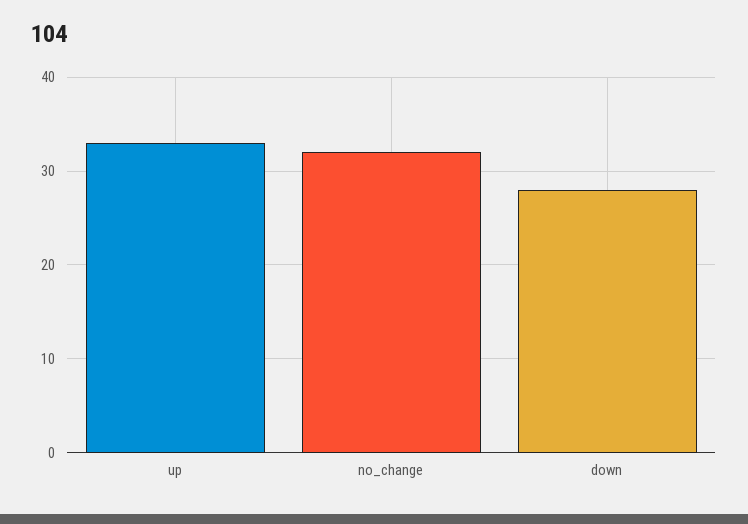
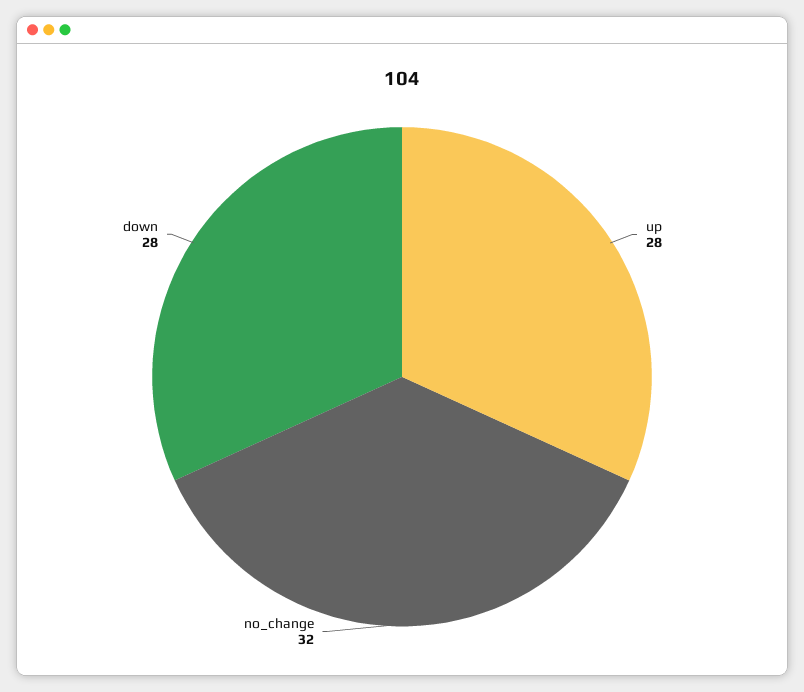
up: 33 -> 28

